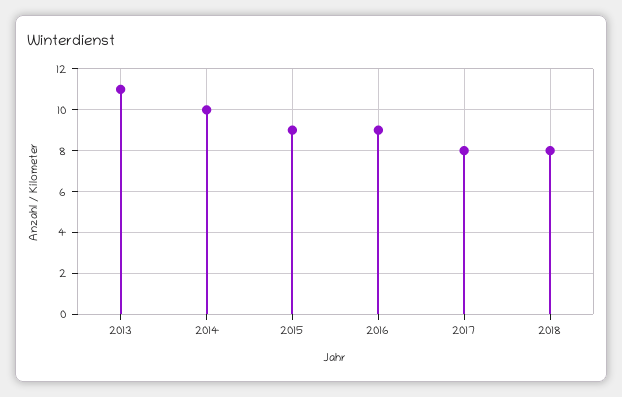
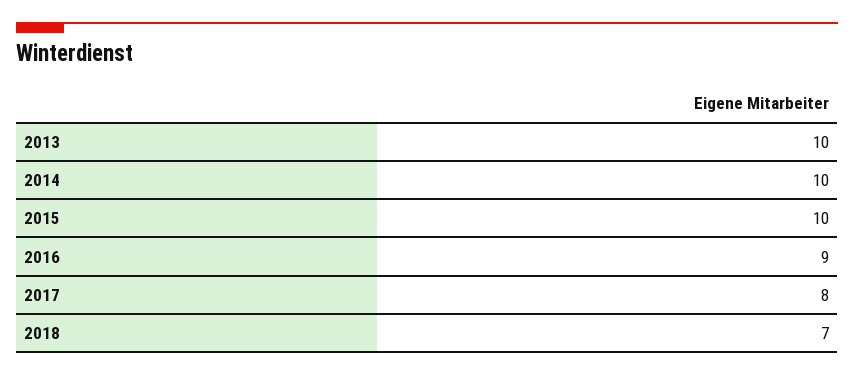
2013: 11 -> 10
2015: 9 -> 10
2018: 8 -> 7

